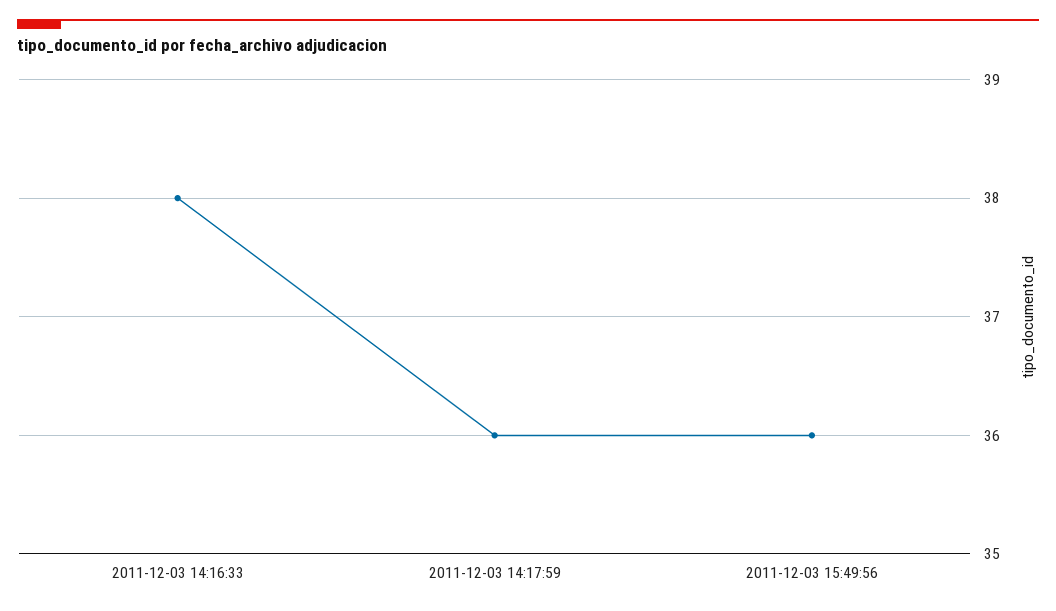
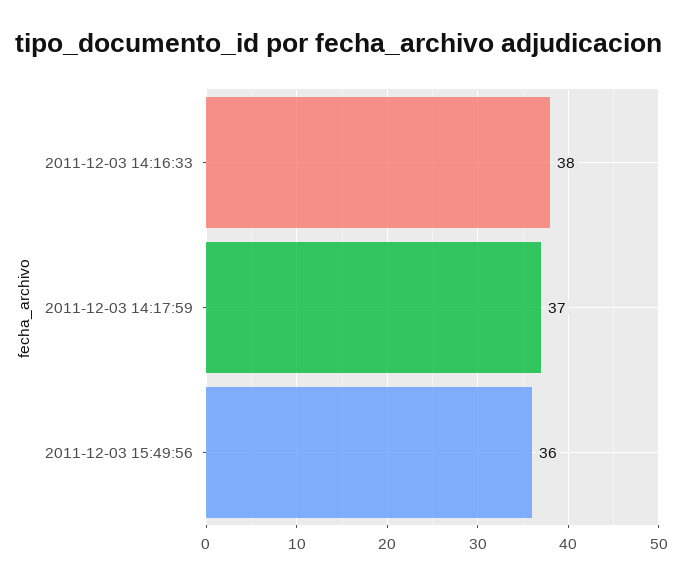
2011-12-03 14:17:59: 36 -> 37

